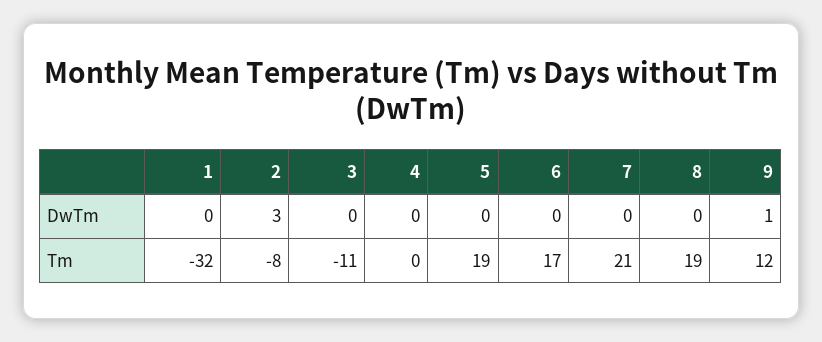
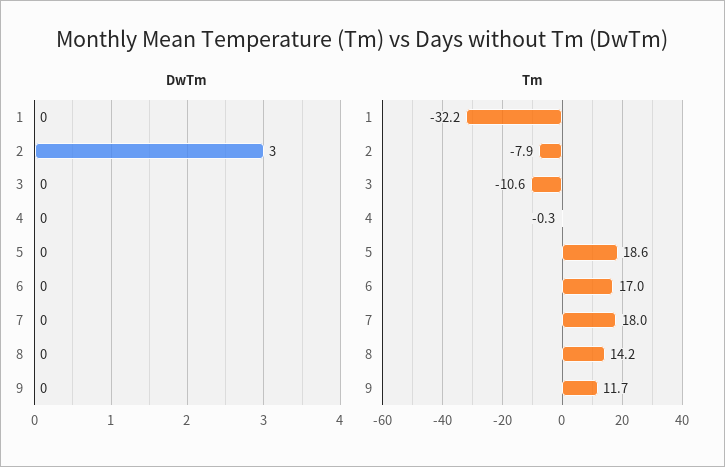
DwTm, 9: 1 -> 0
Tm, 7: 21 -> 18
Tm, 8: 19 -> 14.2

